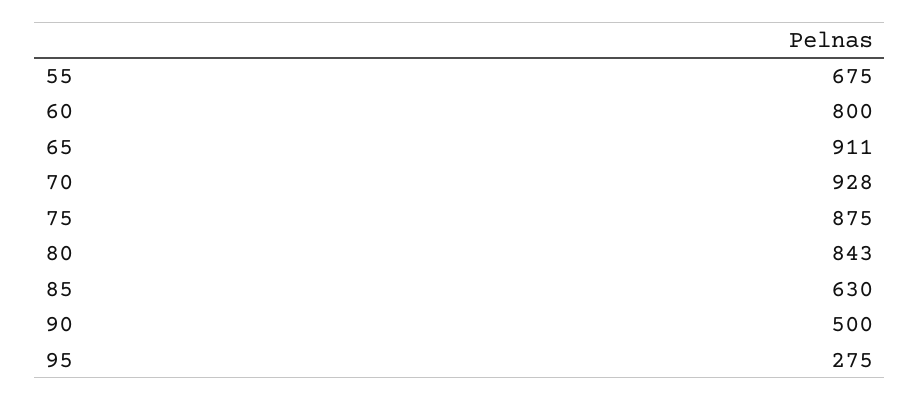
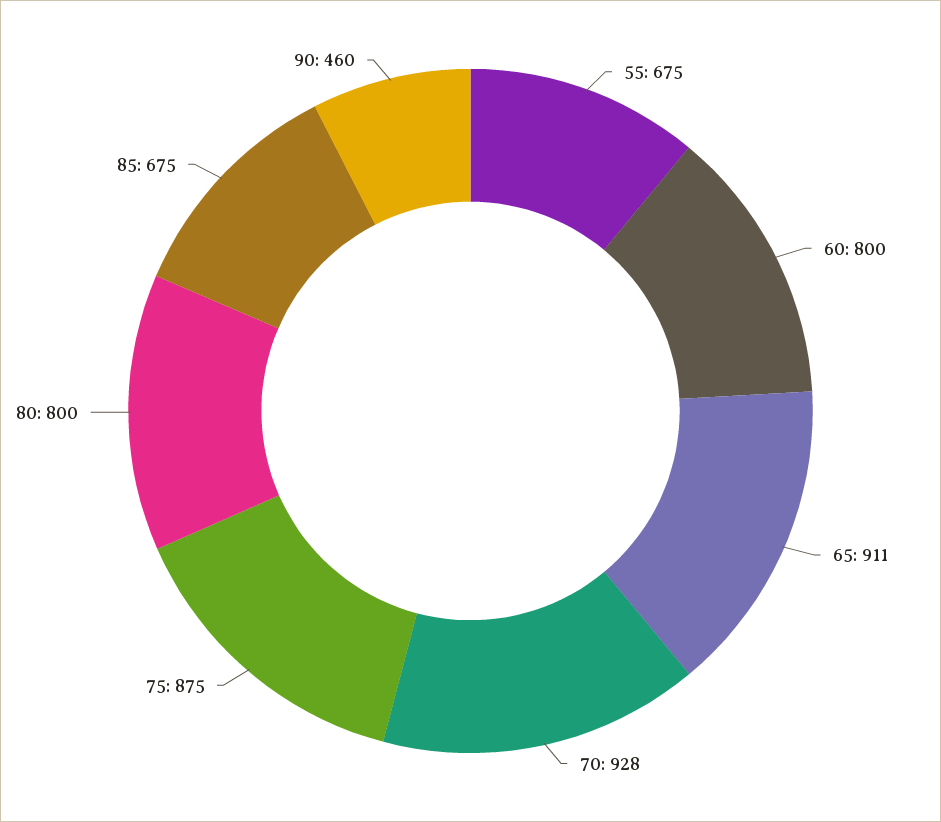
80: 843 -> 800
85: 630 -> 675
90: 500 -> 460
95: 275 -> none

